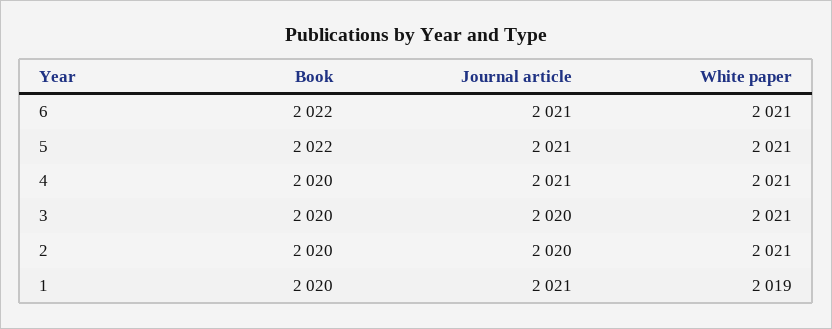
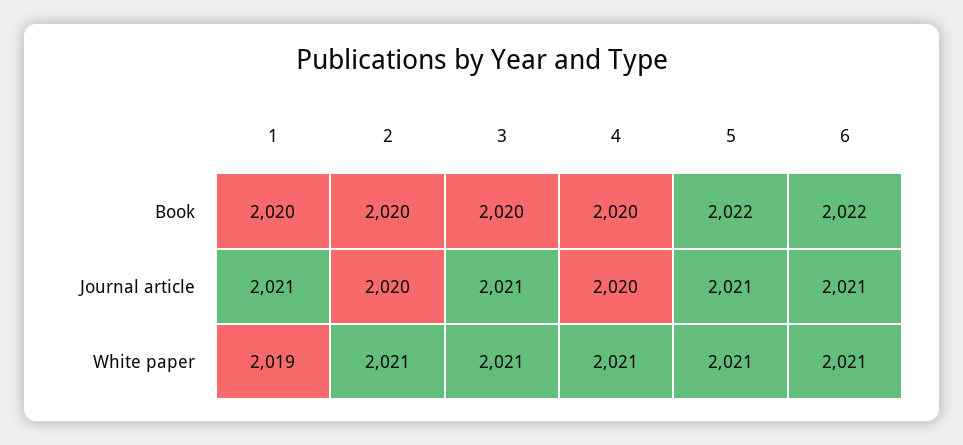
Journal article, 4: 2021 -> 2020
Journal article, 3: 2020 -> 2021

